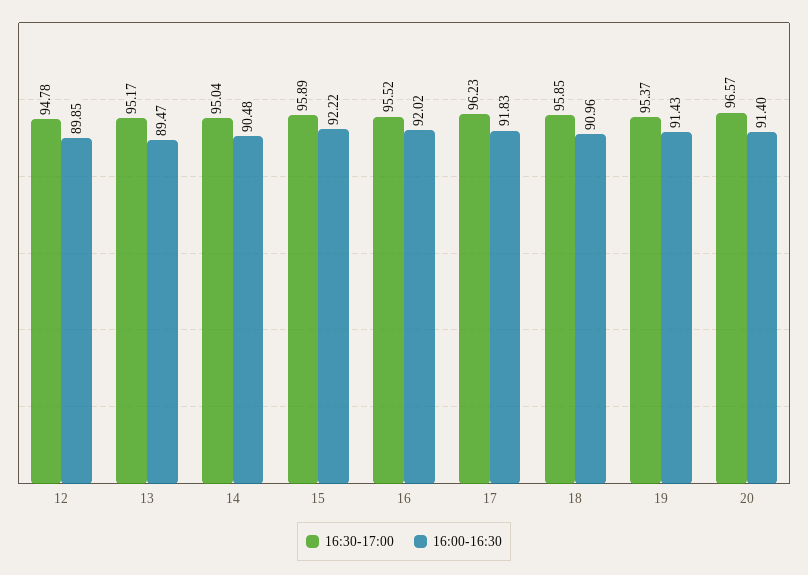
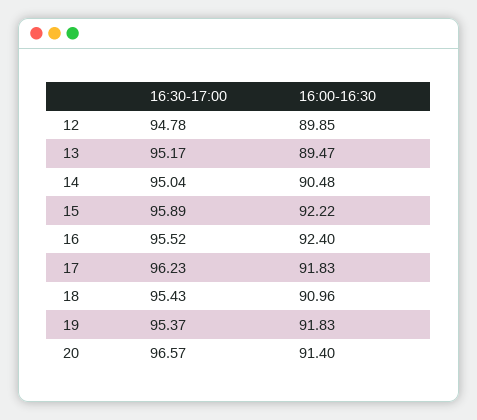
16:00-16:30, 16: 92.02 -> 92.4
16:30-17:00, 18: 95.85 -> 95.43
16:00-16:30, 19: 91.43 -> 91.83

